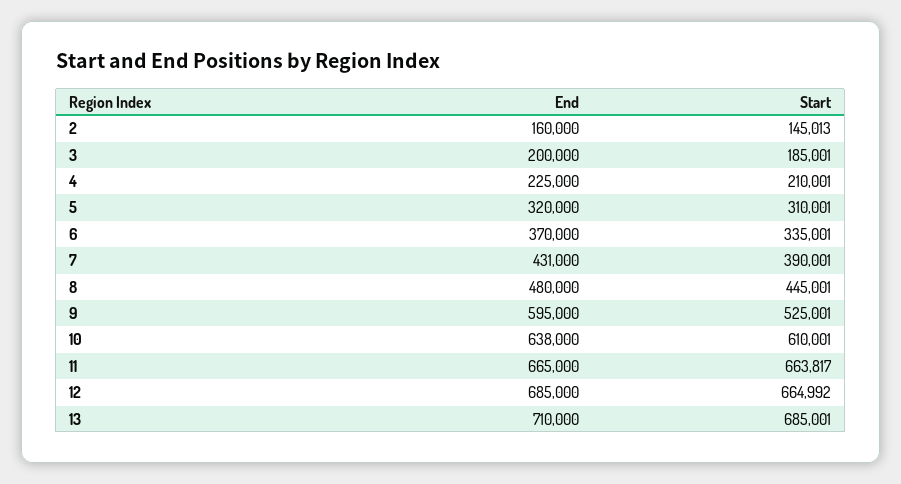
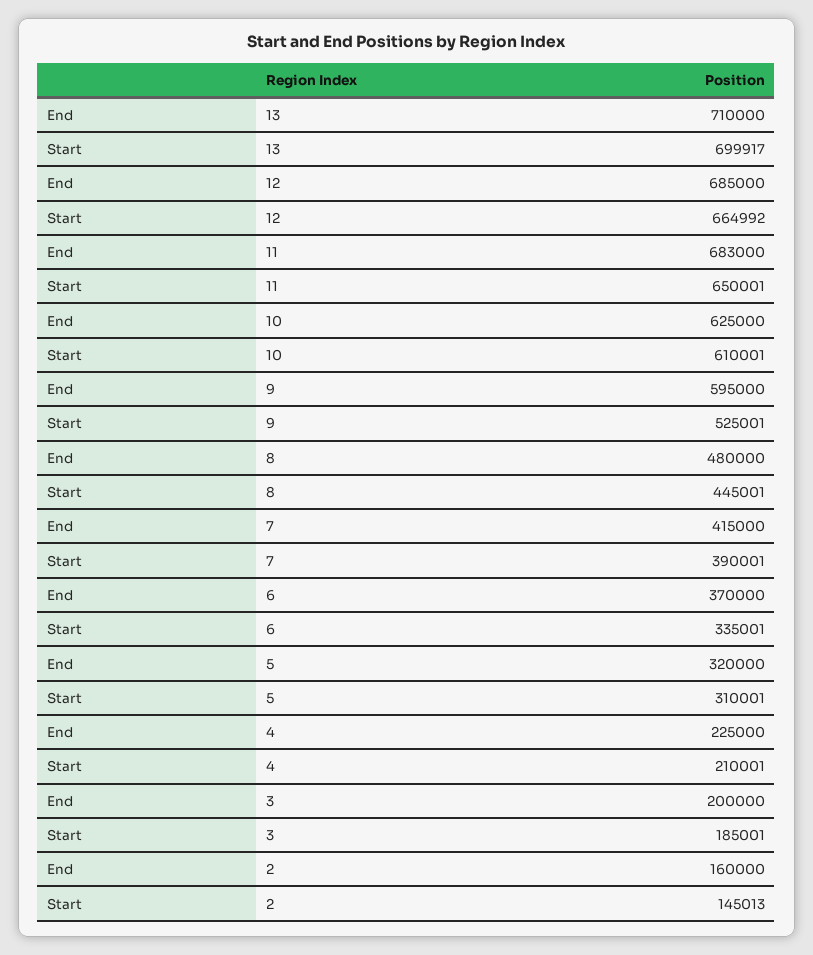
End, 7: 431000 -> 415000
End, 10: 638000 -> 625000
End, 11: 665000 -> 683000
Start, 11: 663817 -> 650001
Start, 13: 685001 -> 699917

